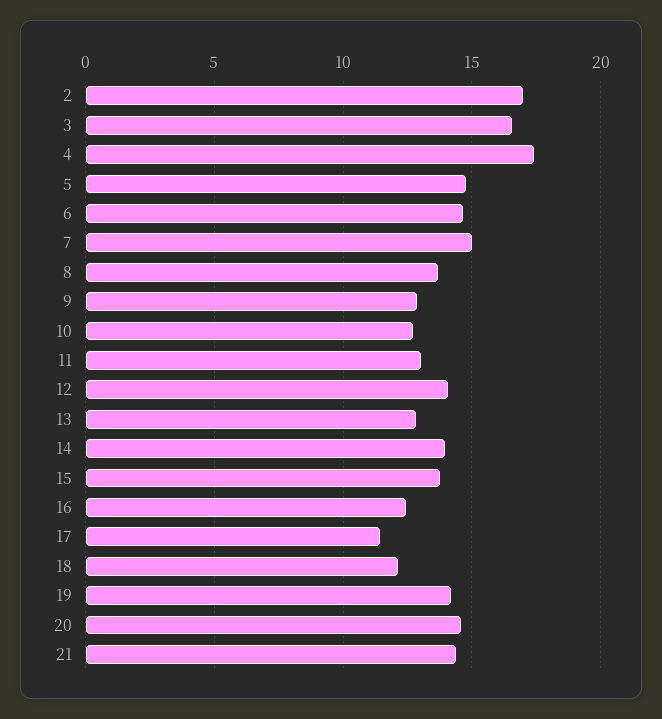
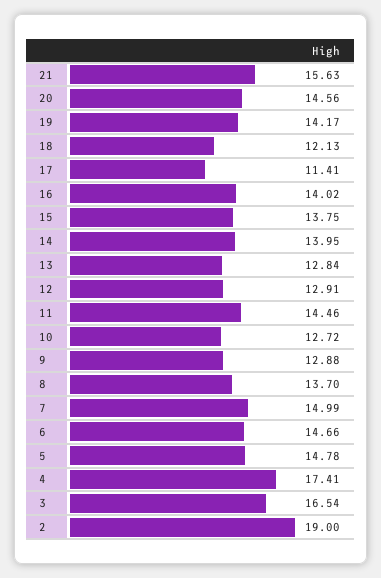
2: 17 -> 19
11: 13 -> 14.46
12: 14 -> 12.91
16: 12.5 -> 14.02
21: 14.5 -> 15.63

